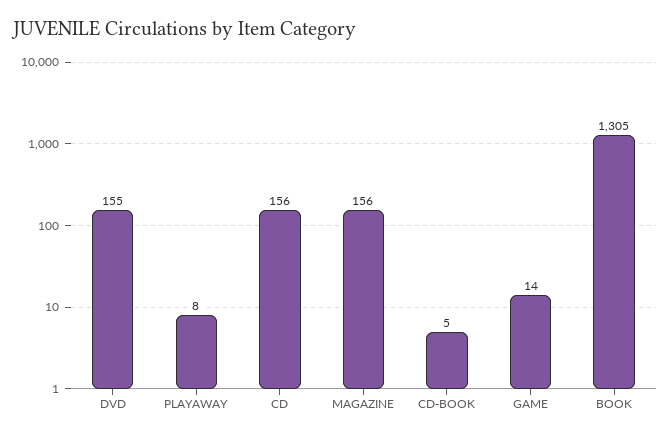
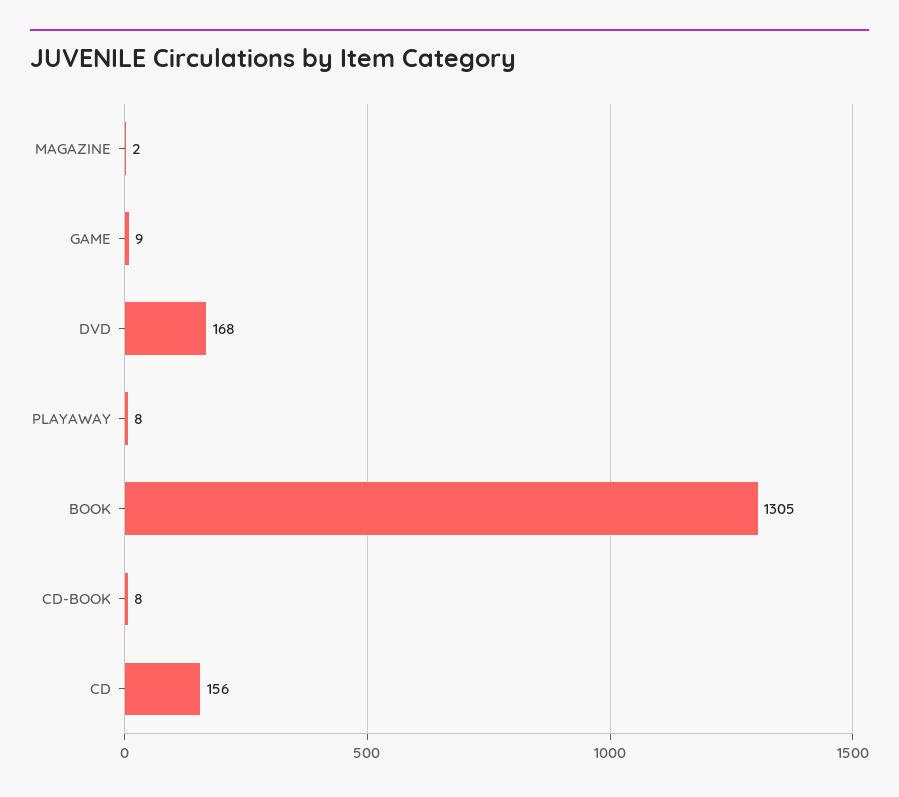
DVD: 155 -> 168
MAGAZINE: 156 -> 2
CD-BOOK: 5 -> 8
GAME: 14 -> 9

